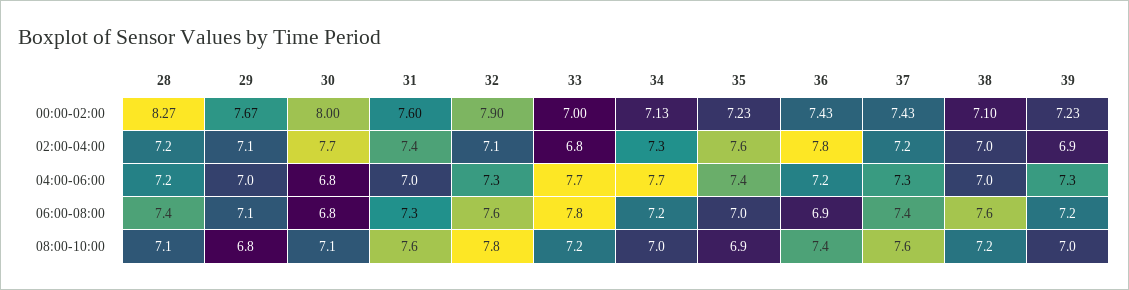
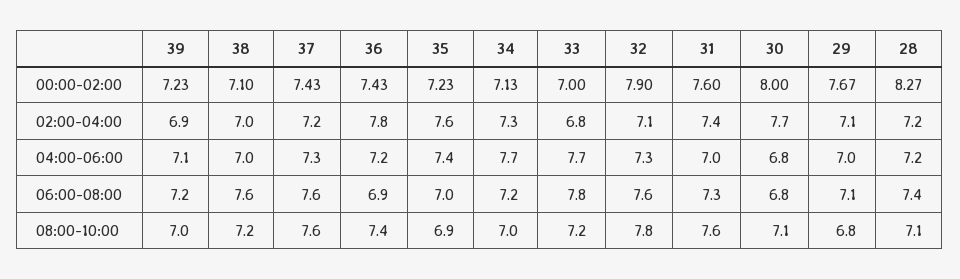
39, 04:00-06:00: 7.3 -> 7.1
37, 06:00-08:00: 7.4 -> 7.6

